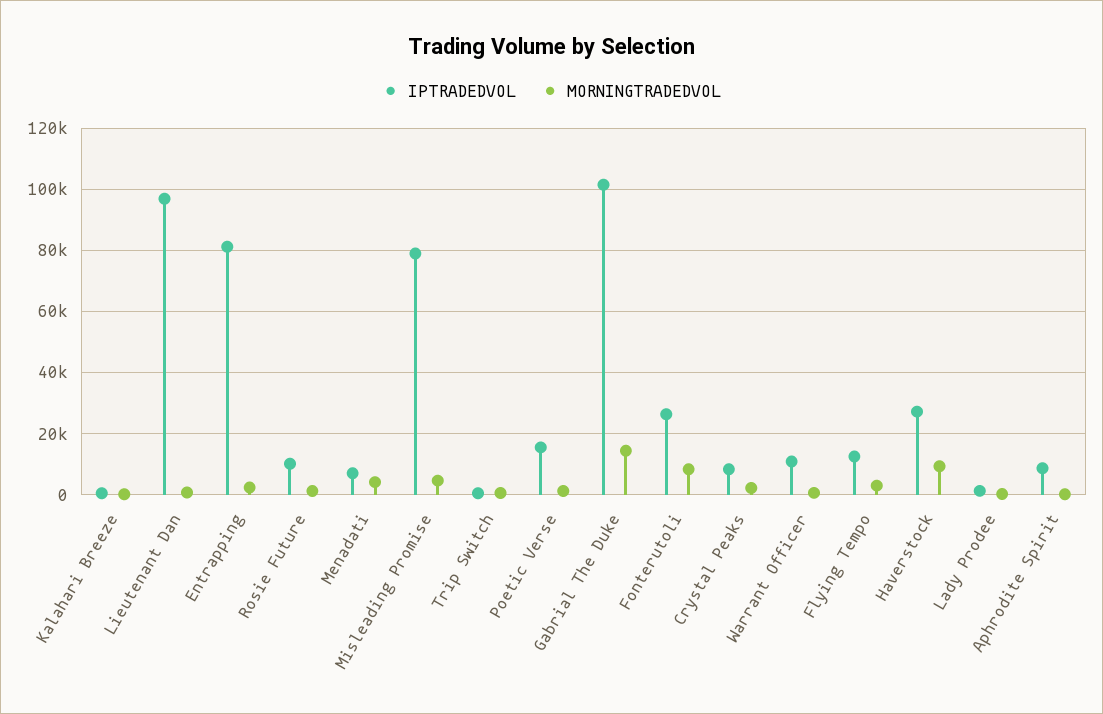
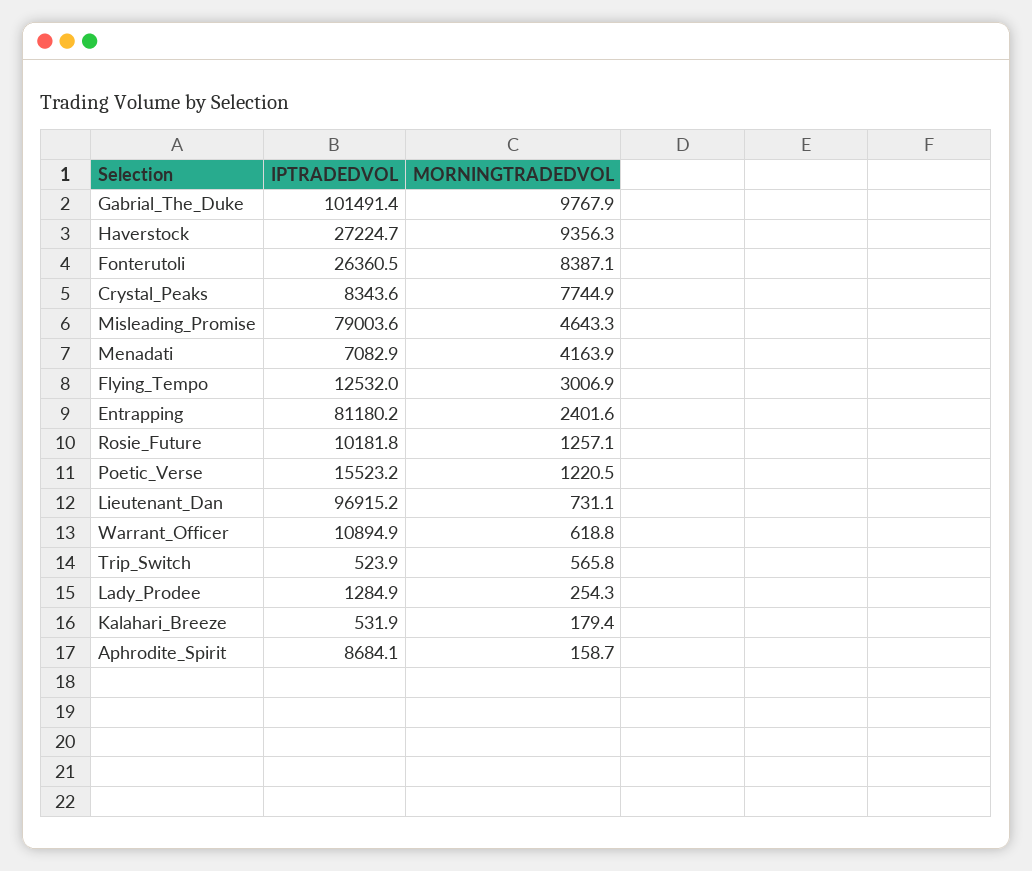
MORNINGTRADEDVOL, Gabrial The Duke: 14000 -> 9767.9
MORNINGTRADEDVOL, Crystal Peaks: 2000 -> 7744.9

